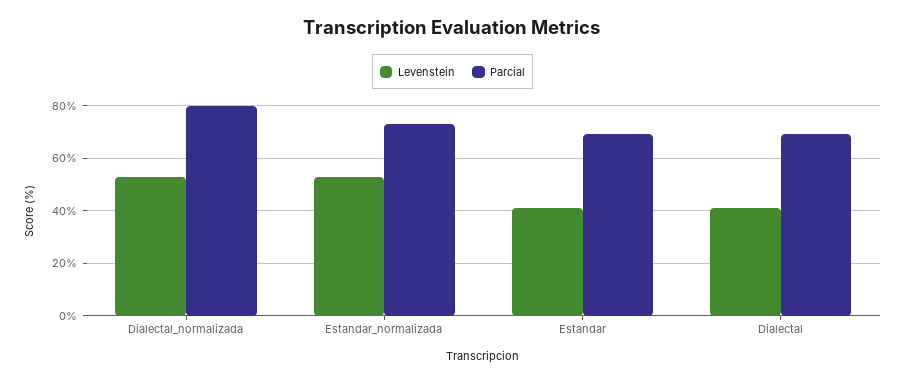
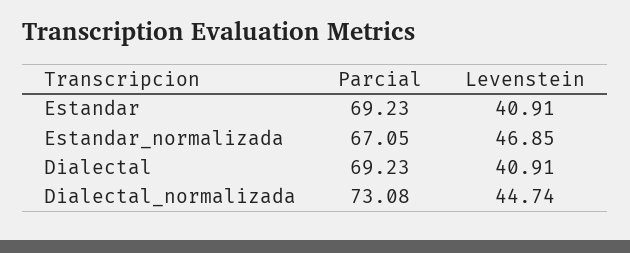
Levenstein, Dialectal_normalizada: 52.5 -> 44.74
Parcial, Dialectal_normalizada: 80 -> 73.08
Levenstein, Estandar_normalizada: 52.5 -> 46.85
Parcial, Estandar_normalizada: 72.5 -> 67.05

